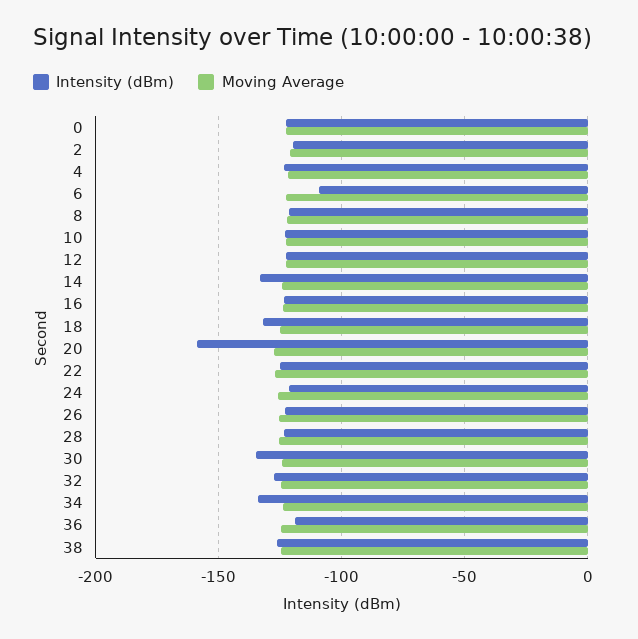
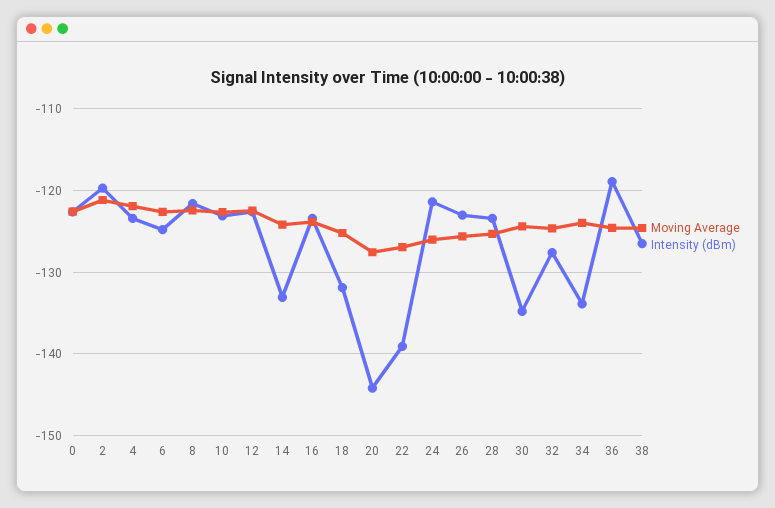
Intensity (dBm), 6: -110 -> -125
Intensity (dBm), 20: -160 -> -144
Intensity (dBm), 22: -125 -> -139

